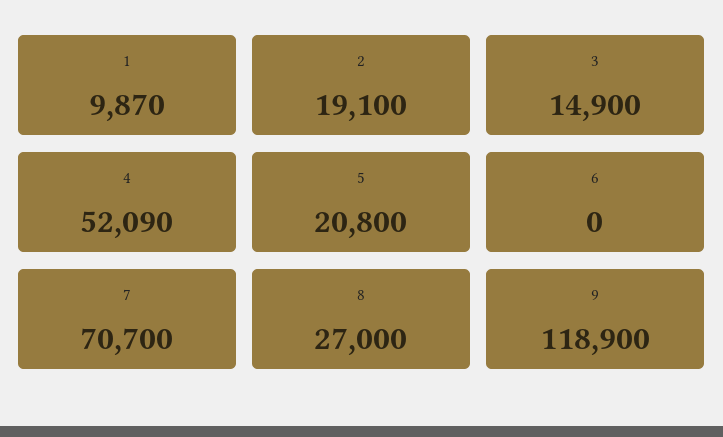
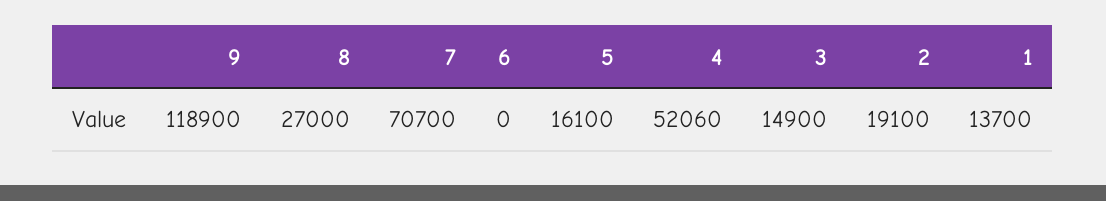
1: 9870 -> 13700
4: 52090 -> 52060
5: 20800 -> 16100

